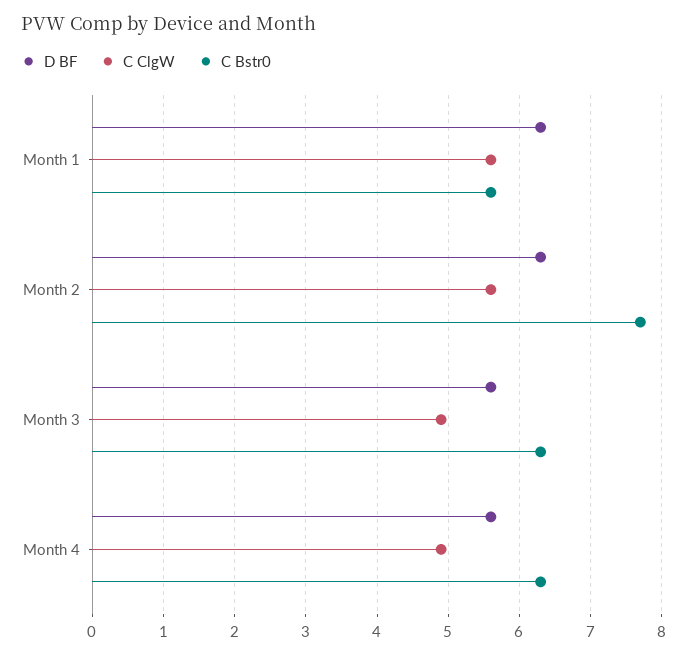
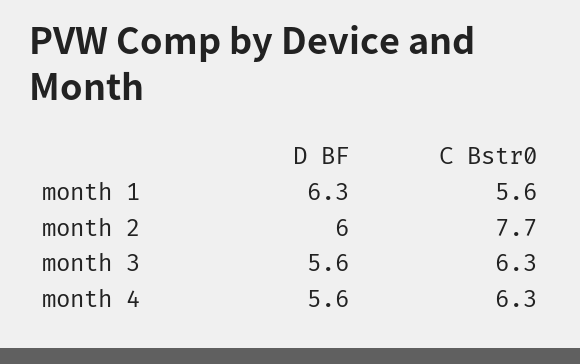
C ClgW, Month 1: 5.6 -> none
D BF, Month 2: 6.3 -> 6
C ClgW, Month 2: 5.6 -> none
C ClgW, Month 3: 4.9 -> none
C ClgW, Month 4: 4.9 -> none

